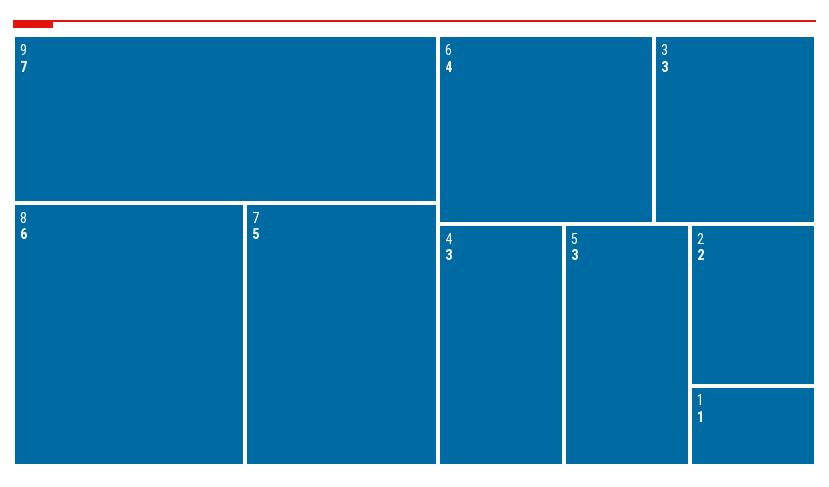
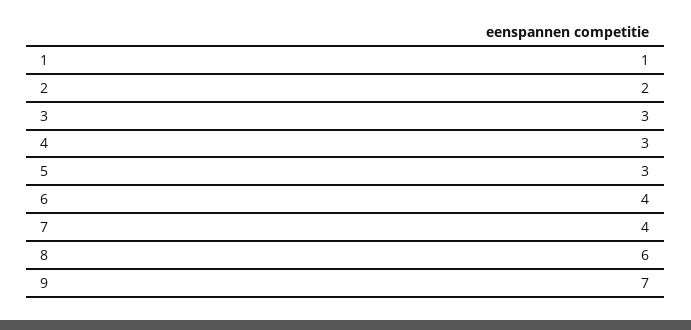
7: 5 -> 4

